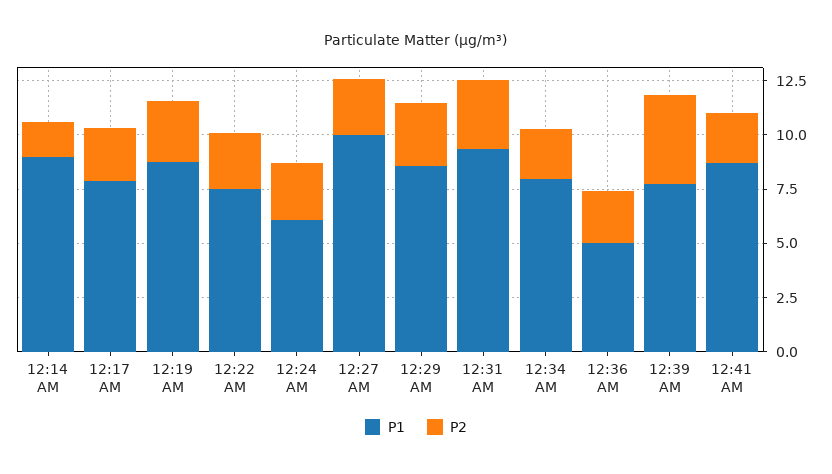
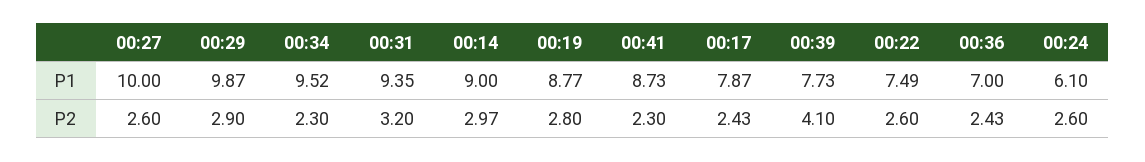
P2, 12:14 AM: 1.5 -> 2.97
P1, 12:29 AM: 8.5 -> 9.87
P1, 12:34 AM: 8 -> 9.52
P1, 12:36 AM: 5 -> 7

